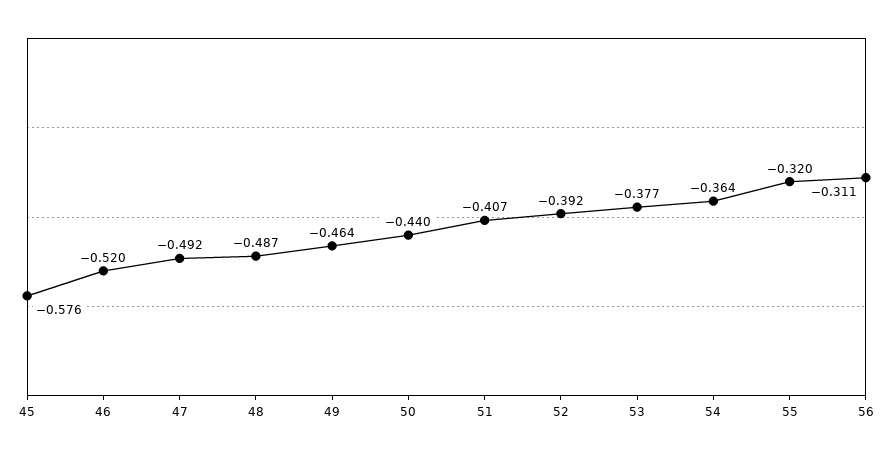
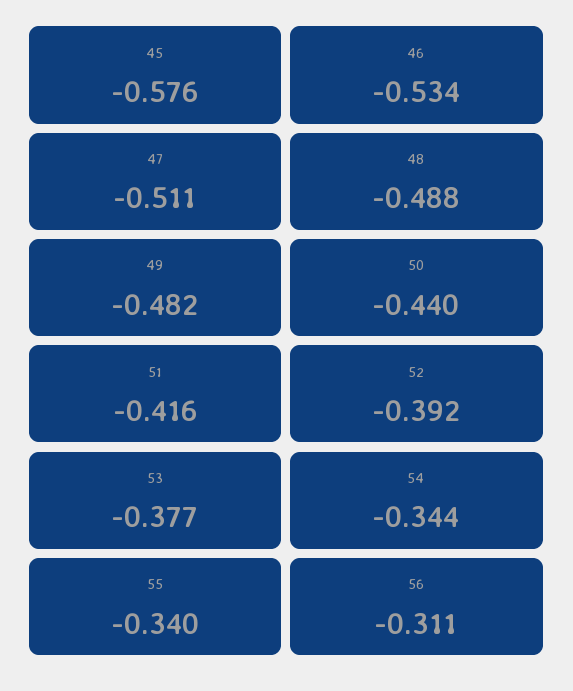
46: -0.52 -> -0.534
47: -0.492 -> -0.511
48: -0.487 -> -0.488
49: -0.464 -> -0.482
51: -0.407 -> -0.416
54: -0.364 -> -0.344
55: -0.32 -> -0.34

